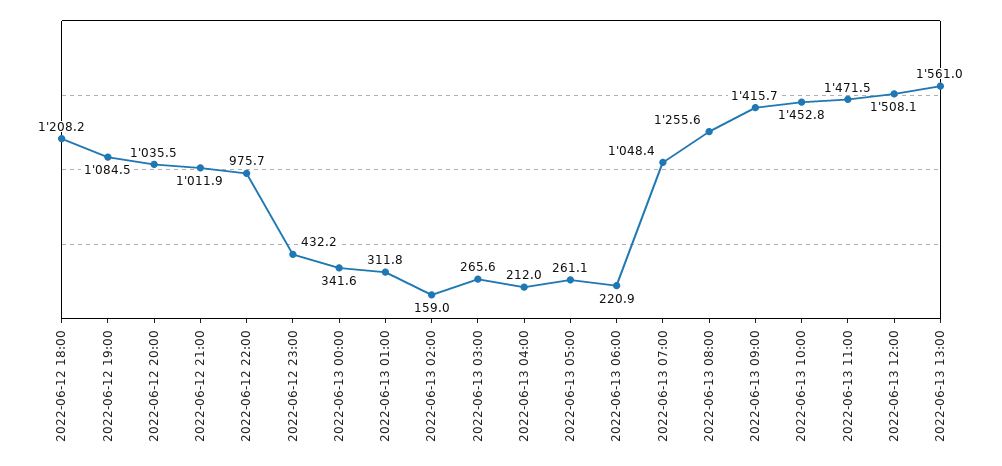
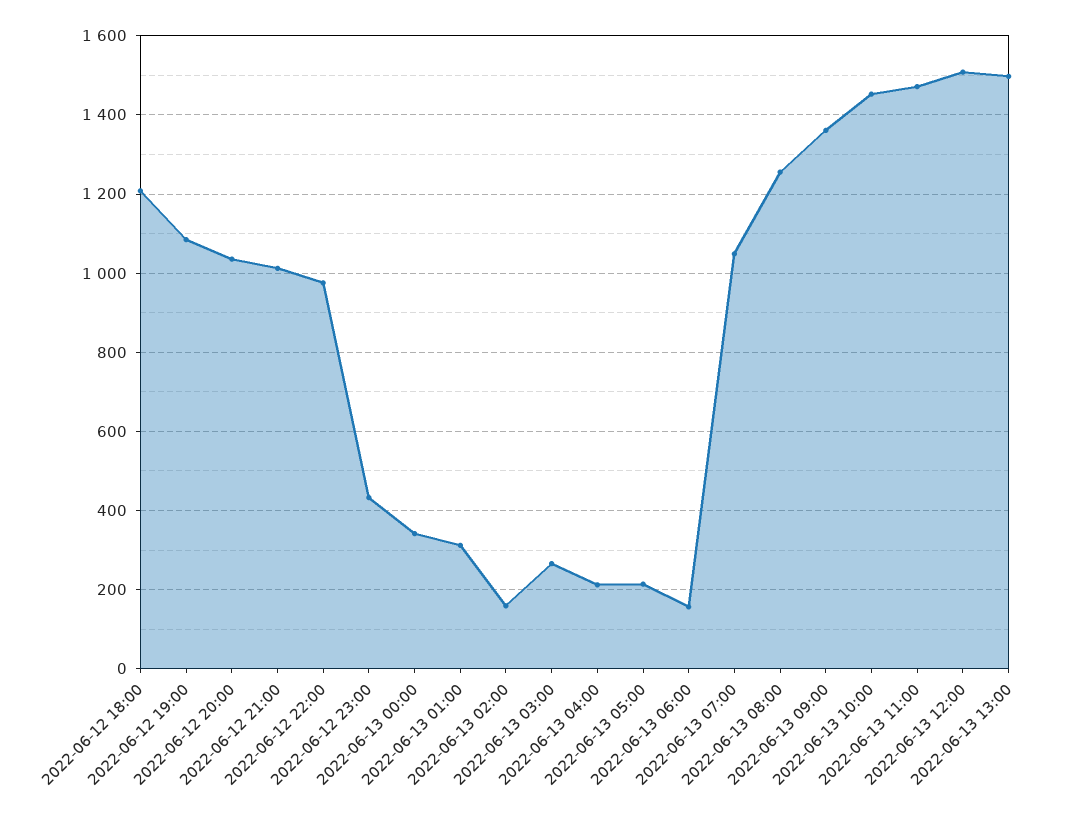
2022-06-13 05:00: 261.1 -> 220
2022-06-13 06:00: 220.9 -> 160
2022-06-13 09:00: 1415.7 -> 1360
2022-06-13 13:00: 1561 -> 1500

